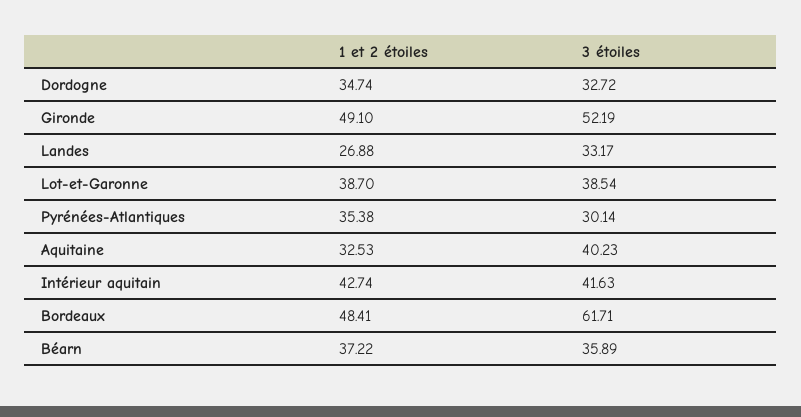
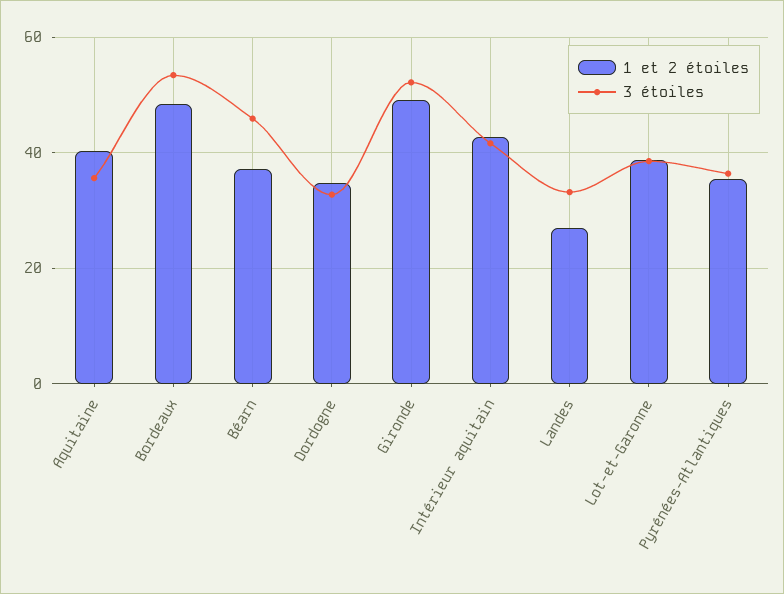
3 étoiles, Pyrénées-Atlantiques: 30.14 -> 36
1 et 2 étoiles, Aquitaine: 32.53 -> 40
3 étoiles, Aquitaine: 40.23 -> 36
3 étoiles, Bordeaux: 61.71 -> 54
3 étoiles, Béarn: 35.89 -> 46

